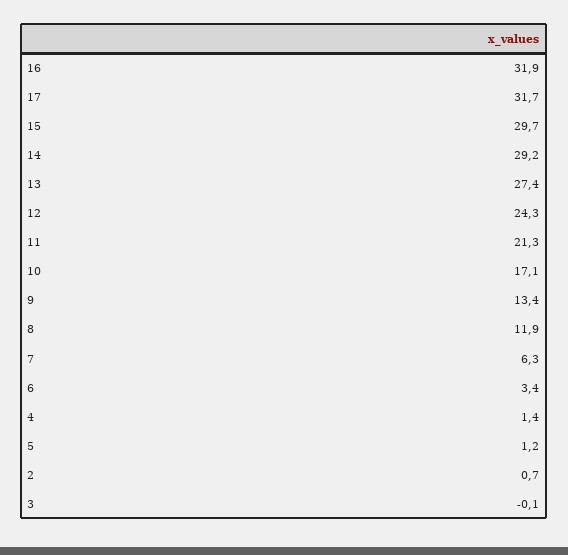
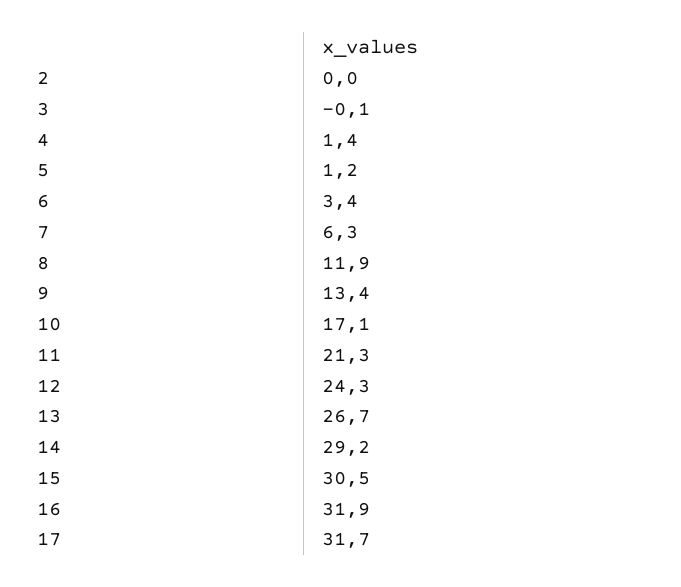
15: 29.7 -> 30.5
13: 27.4 -> 26.7
2: 0.7 -> 0

